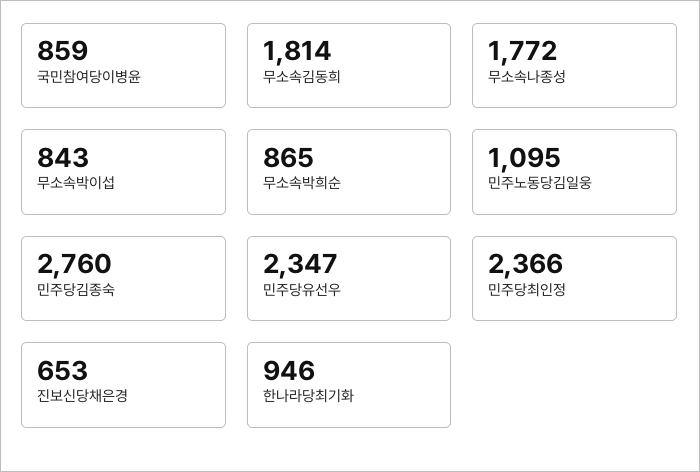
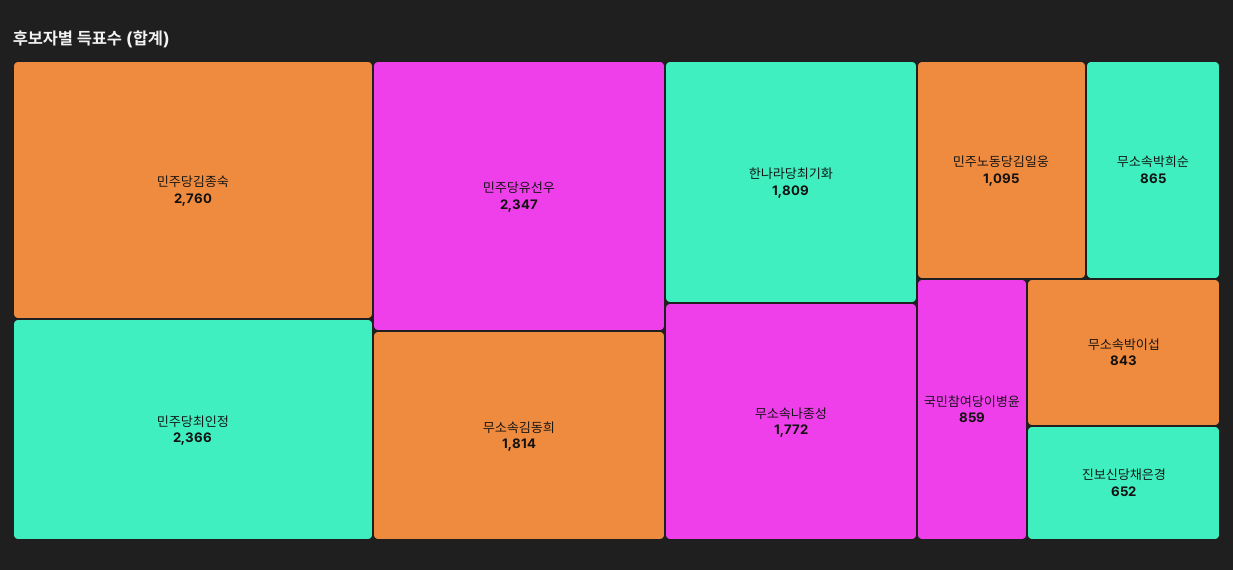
진보신당채은경: 653 -> 652
한나라당최기화: 946 -> 1809

